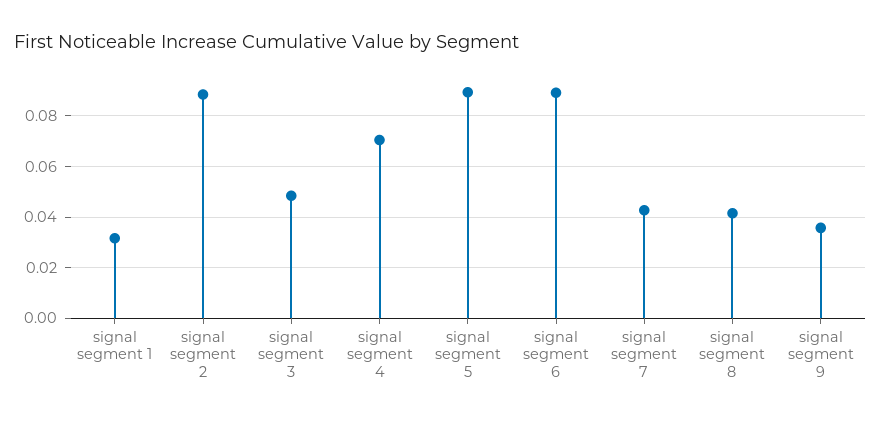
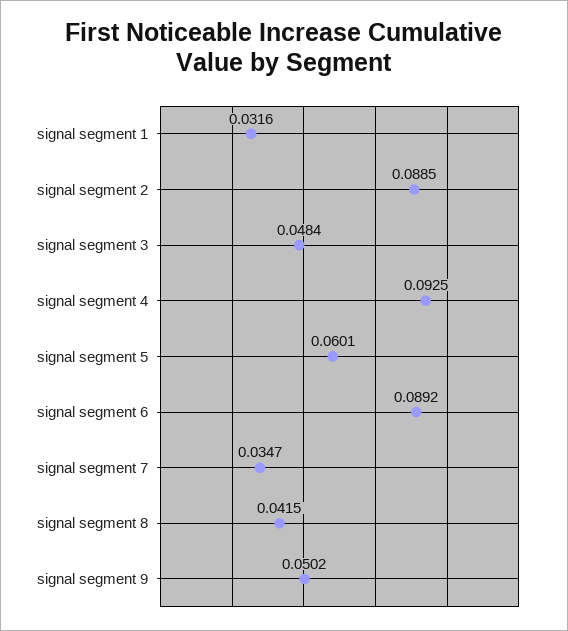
signal segment 4: 0.07 -> 0.0925
signal segment 5: 0.09 -> 0.0601
signal segment 7: 0.0425 -> 0.0347
signal segment 9: 0.035 -> 0.0502

